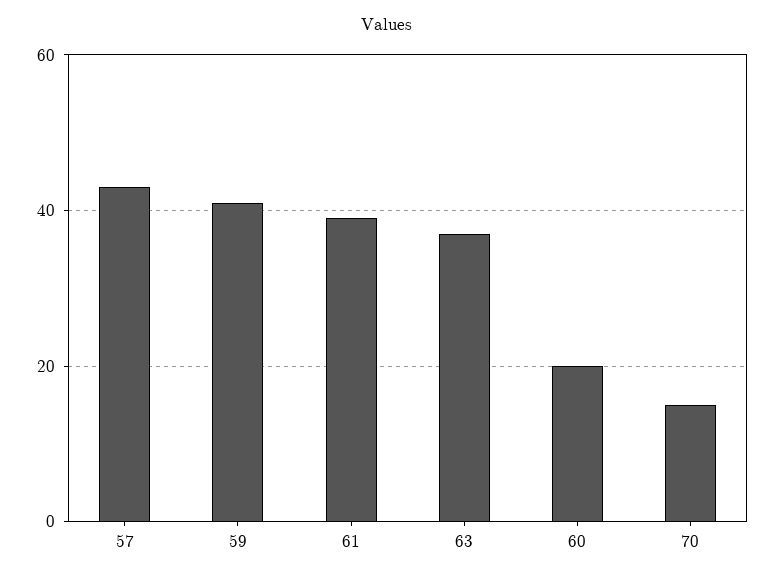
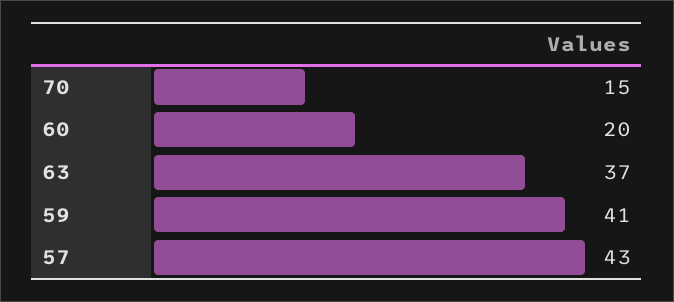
61: 40 -> none

